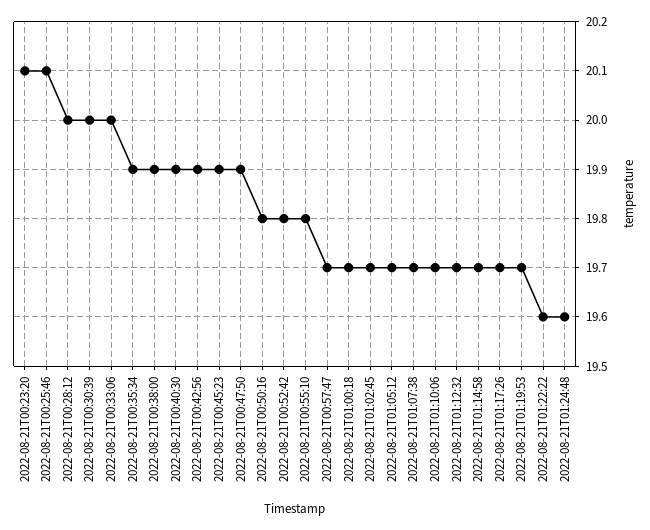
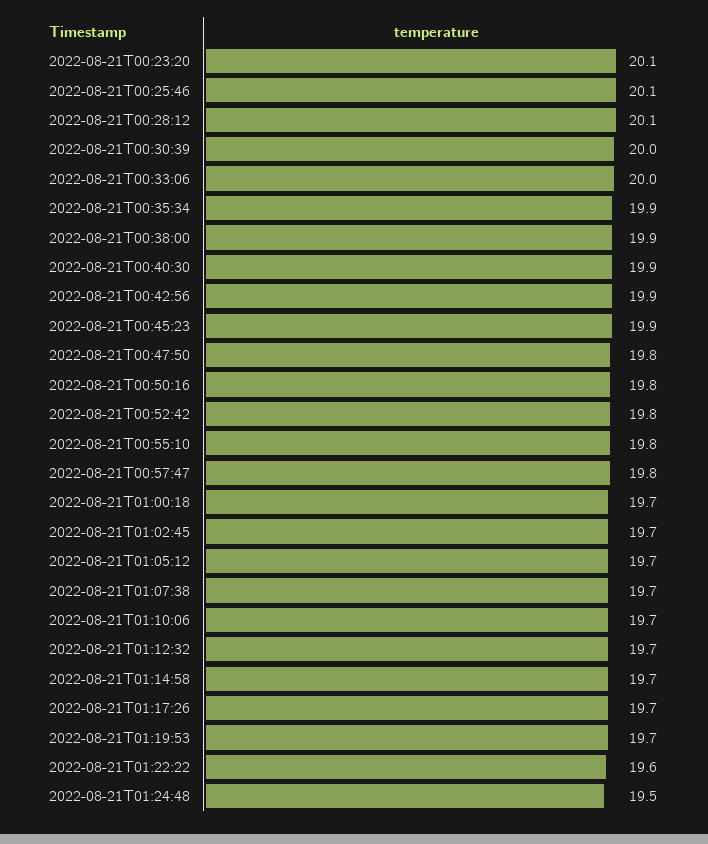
2022-08-21T00:28:12: 20 -> 20.1
2022-08-21T00:47:50: 19.9 -> 19.8
2022-08-21T00:57:47: 19.7 -> 19.8
2022-08-21T01:24:48: 19.6 -> 19.5

